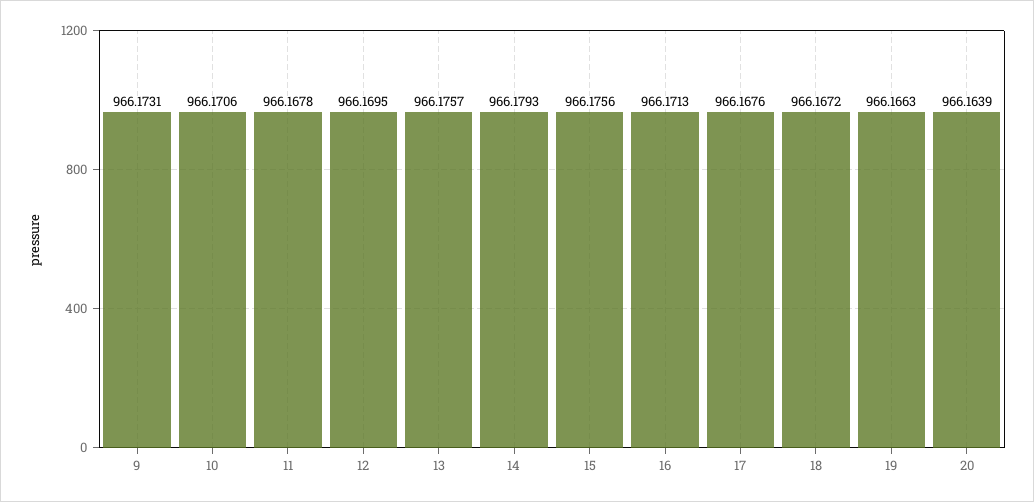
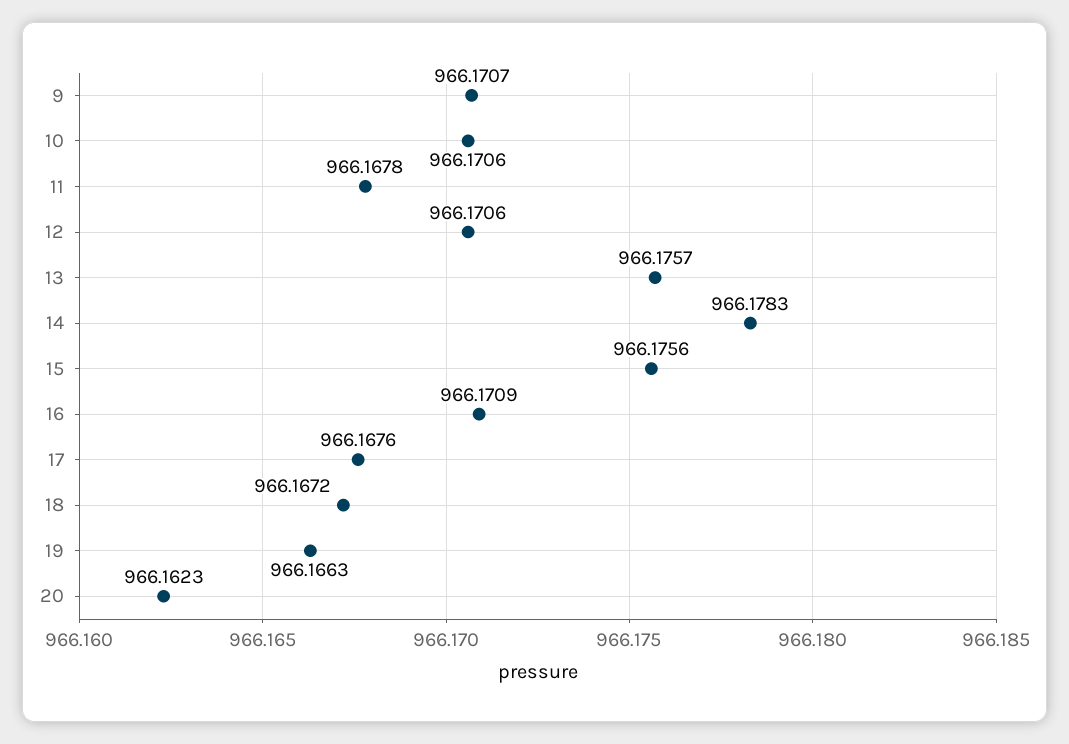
9: 966.1731 -> 966.1707
12: 966.1695 -> 966.1706
14: 966.1793 -> 966.1783
16: 966.1713 -> 966.1709
20: 966.1639 -> 966.1623

